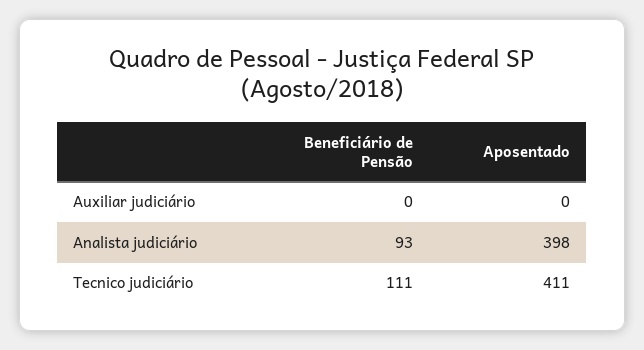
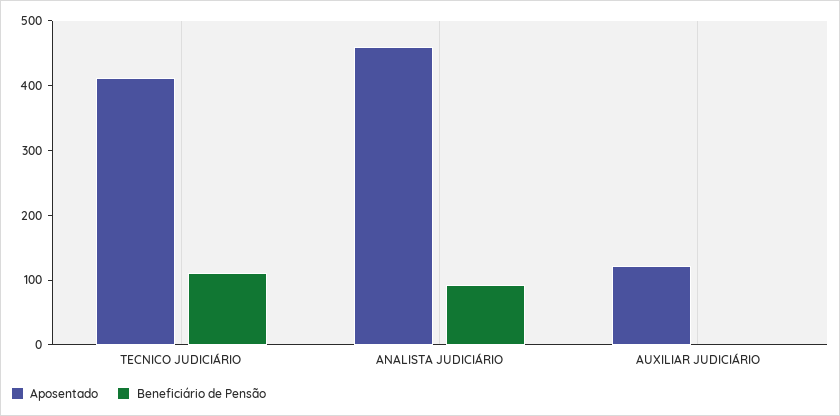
Aposentado, Auxiliar judiciário: 0 -> 120
Aposentado, Analista judiciário: 398 -> 460

